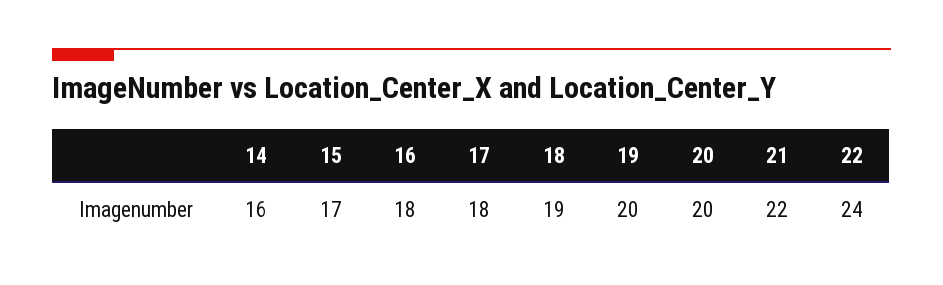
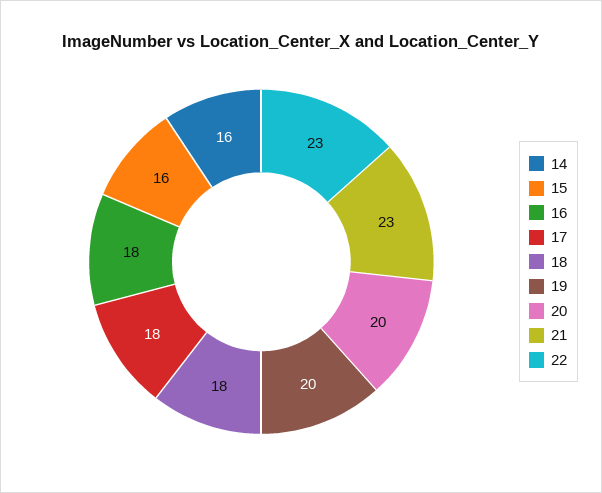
15: 17 -> 16
18: 19 -> 18
21: 22 -> 23
22: 24 -> 23

